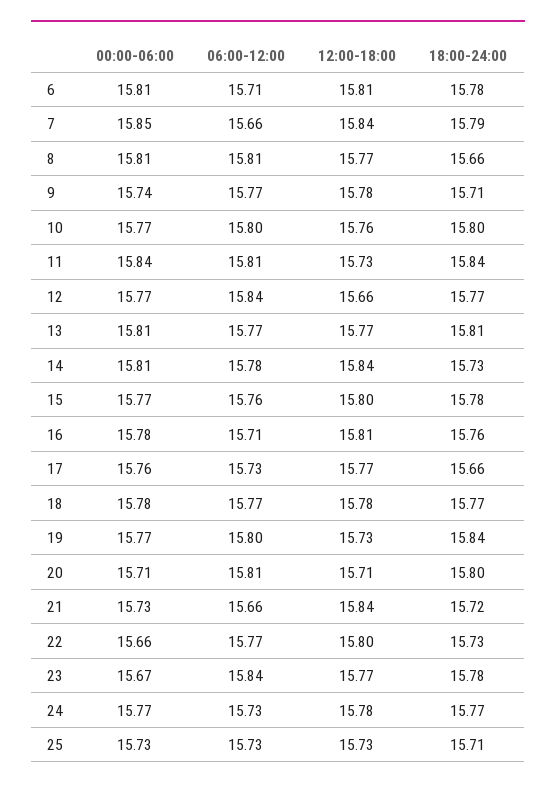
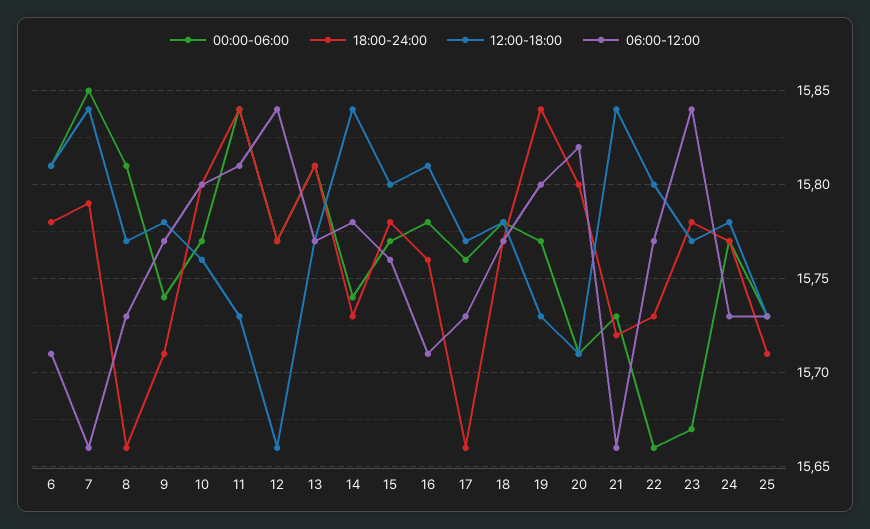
06:00-12:00, 8: 15.81 -> 15.73
00:00-06:00, 14: 15.81 -> 15.74
06:00-12:00, 20: 15.81 -> 15.82

